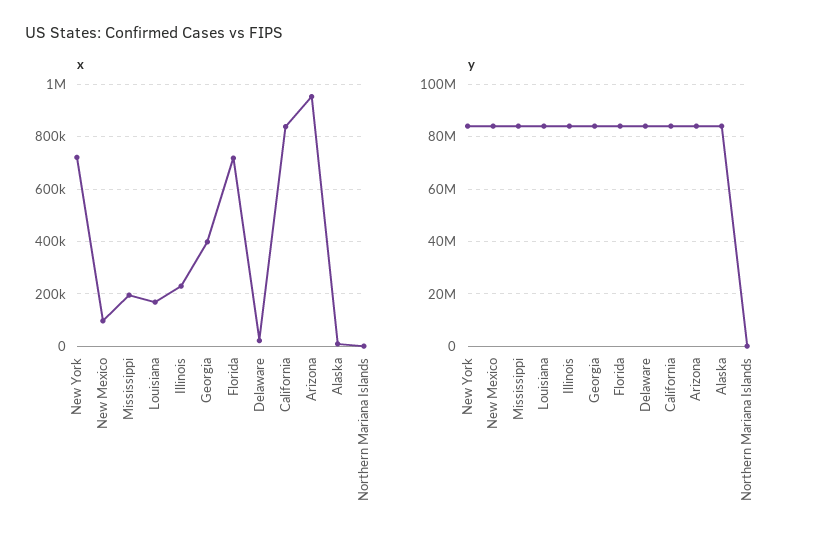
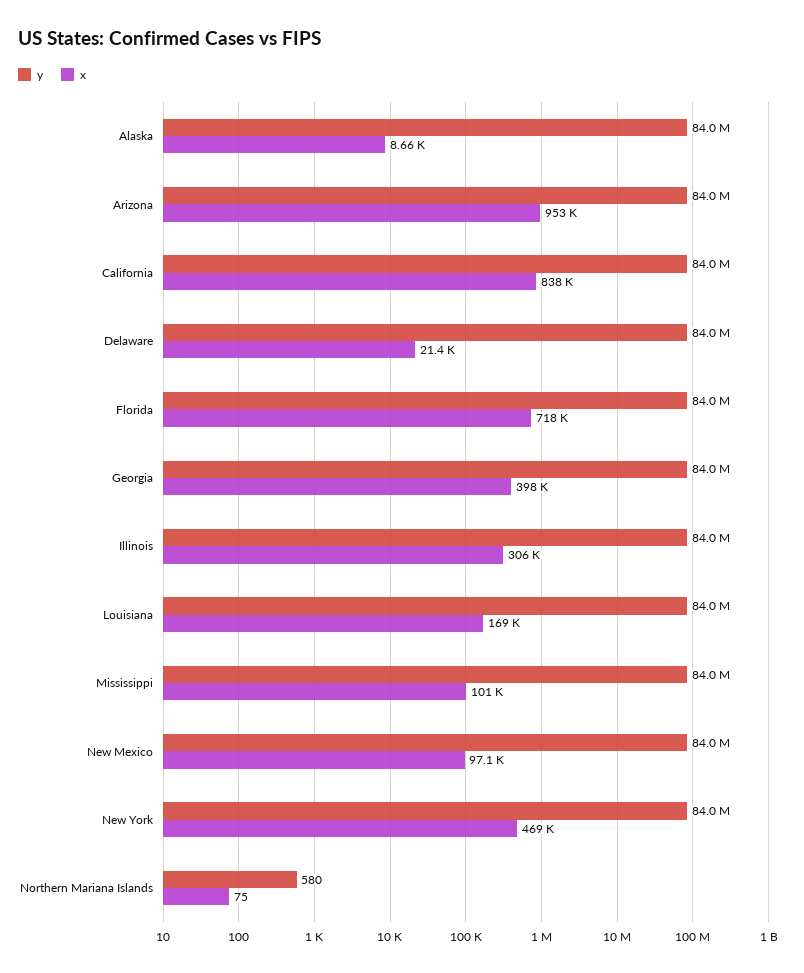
x, New York: 725000 -> 469000
x, Mississippi: 200000 -> 101000
x, Illinois: 225000 -> 306000

